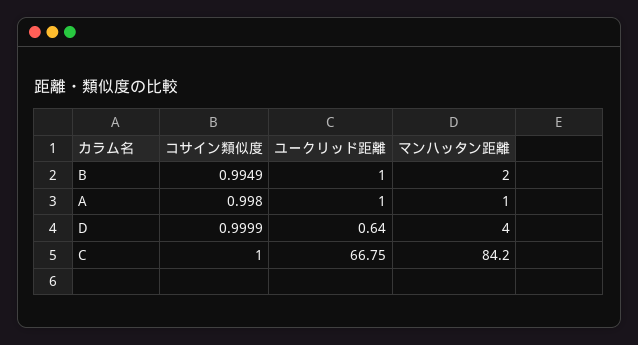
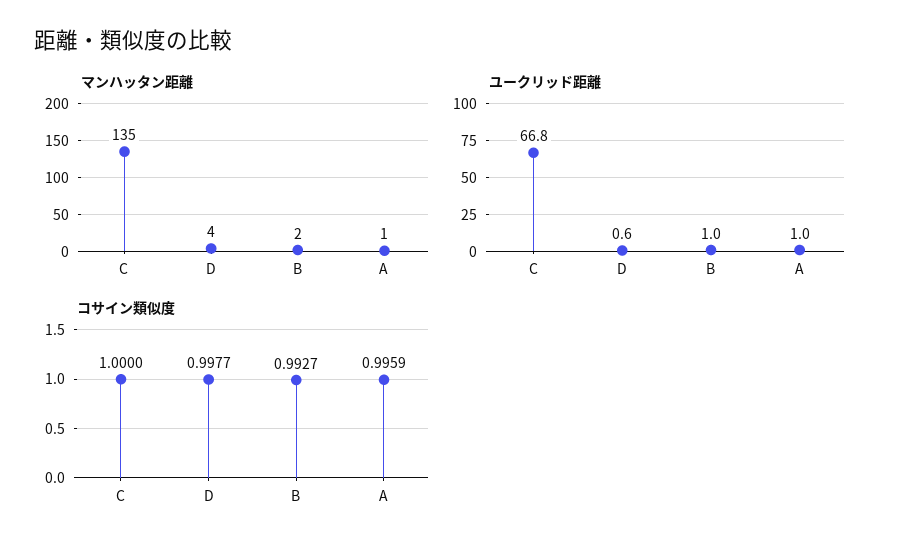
コサイン類似度, B: 0.9949 -> 0.9927
コサイン類似度, A: 0.998 -> 0.9959
コサイン類似度, D: 0.9999 -> 0.9977
マンハッタン距離, C: 84.2 -> 135

